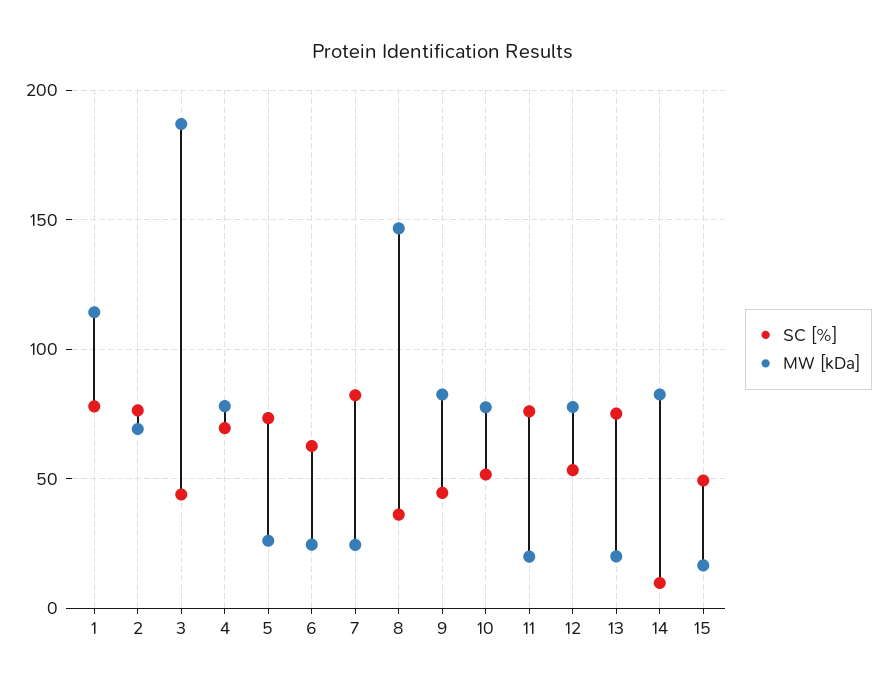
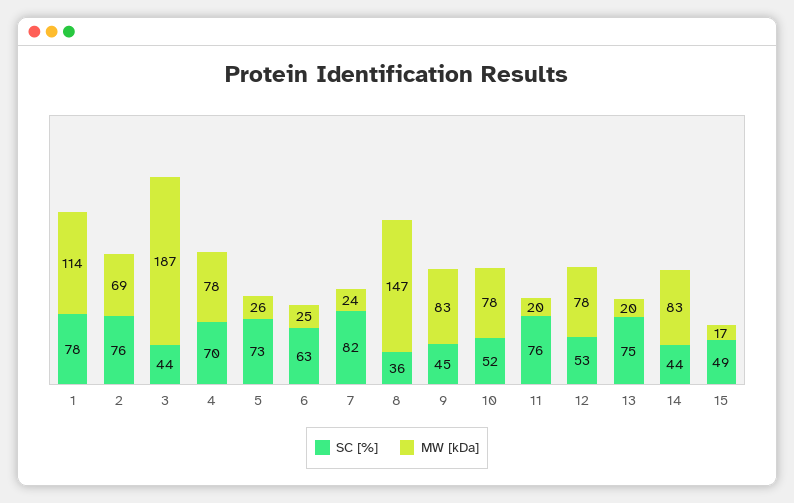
SC [%], 14: 10 -> 44

